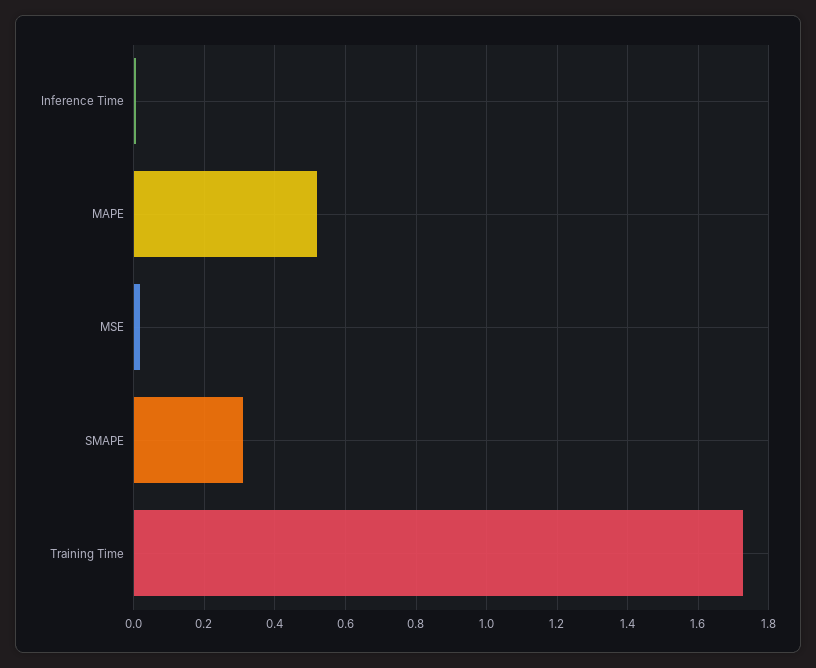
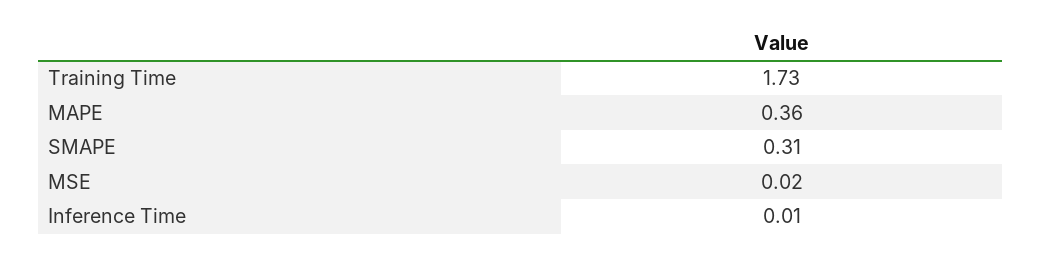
MAPE: 0.52 -> 0.36

